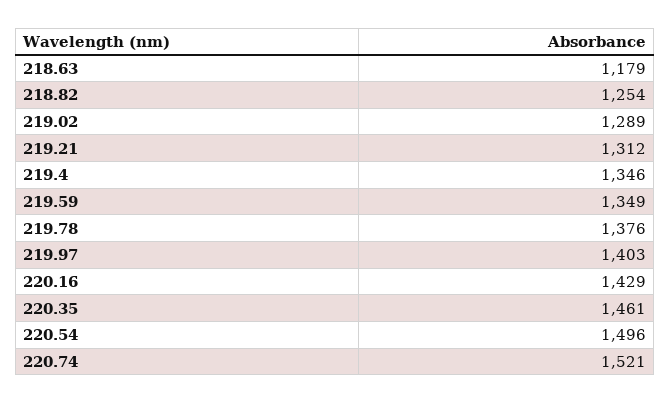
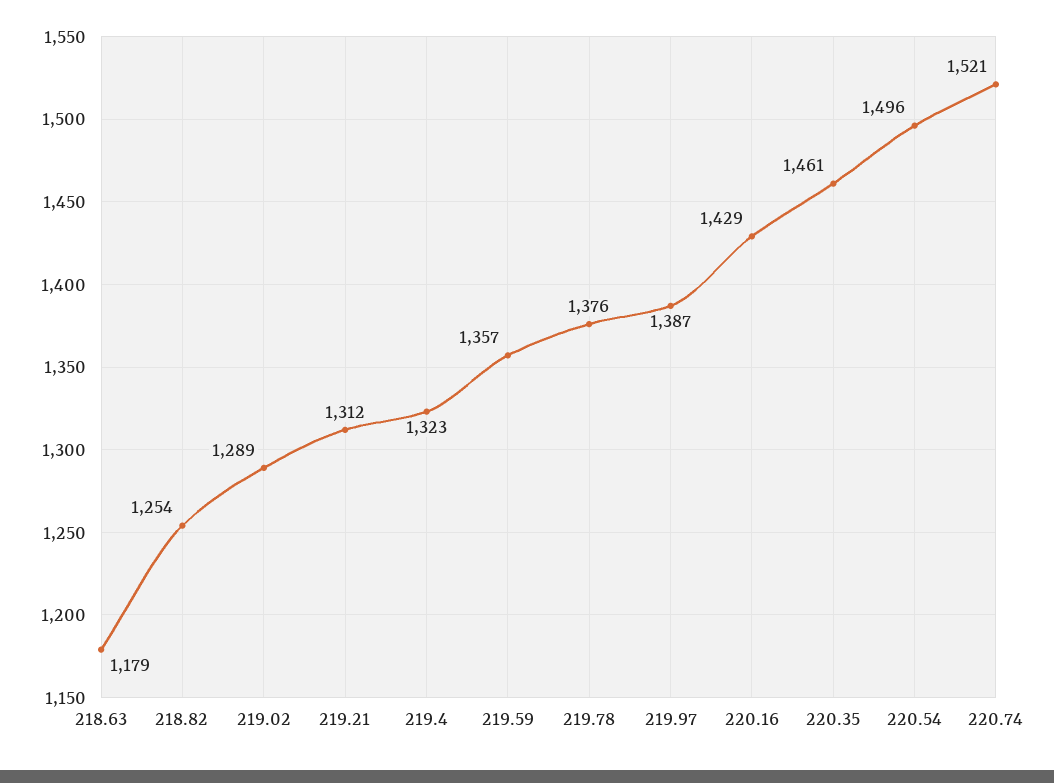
219.4: 1346 -> 1323
219.59: 1349 -> 1357
219.97: 1403 -> 1387

